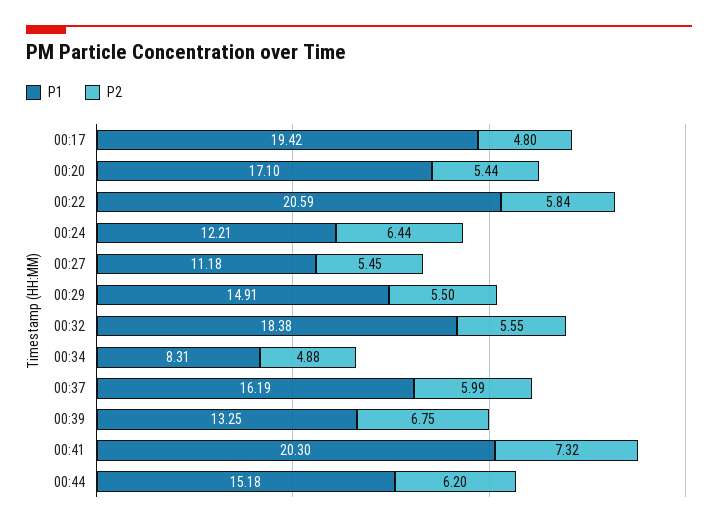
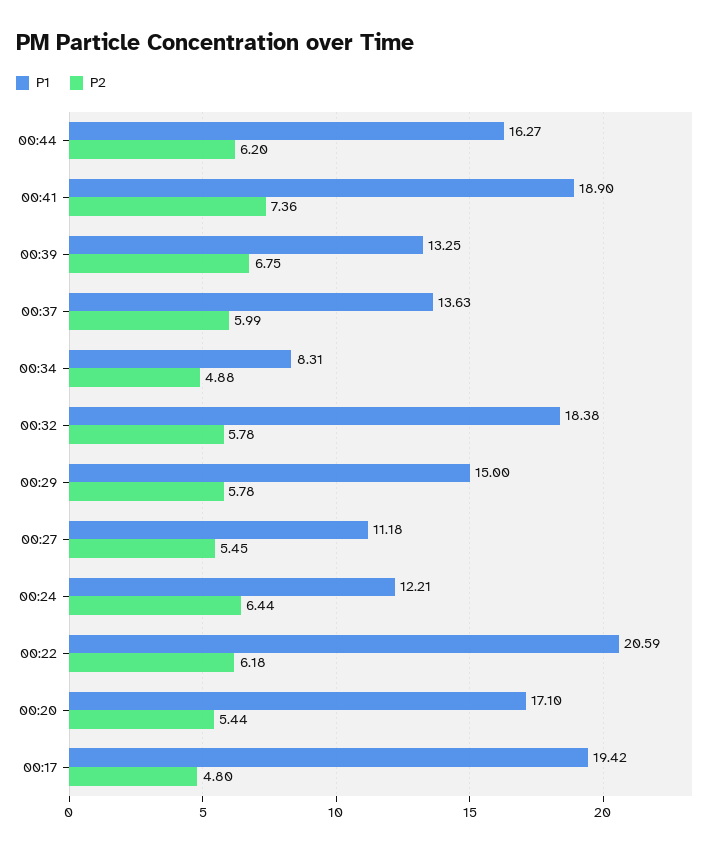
P2, 00:22: 5.84 -> 6.18
P1, 00:29: 14.91 -> 15
P2, 00:29: 5.5 -> 5.78
P2, 00:32: 5.55 -> 5.78
P1, 00:37: 16.19 -> 13.63
P1, 00:41: 20.3 -> 18.9
P2, 00:41: 7.32 -> 7.36
P1, 00:44: 15.18 -> 16.27

